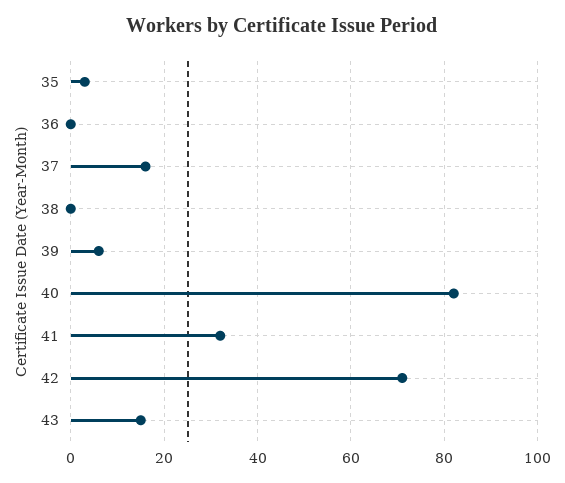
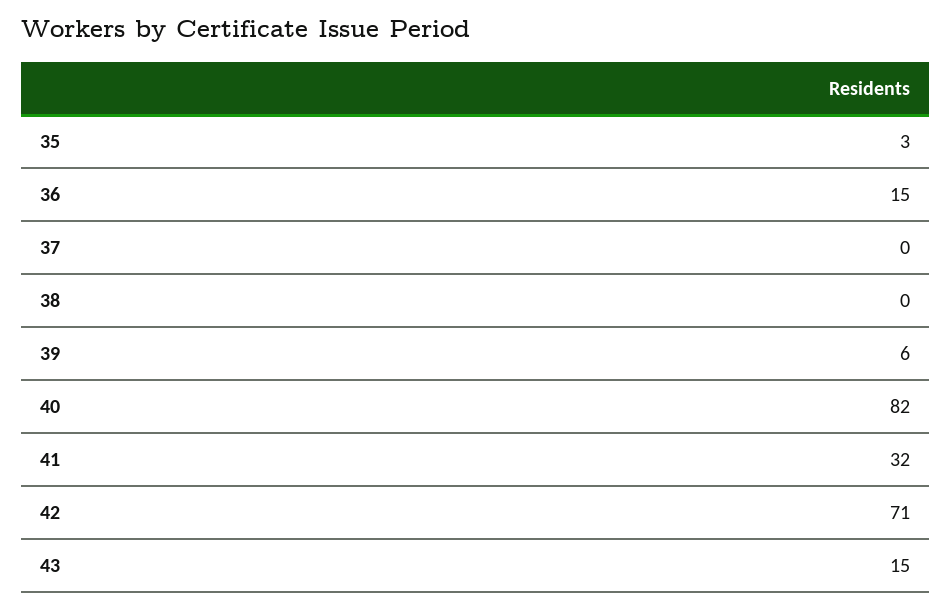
36: 0 -> 15
37: 15 -> 0

